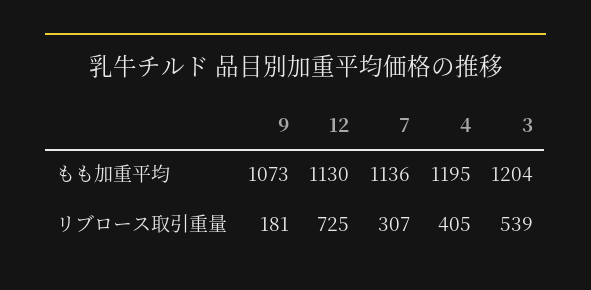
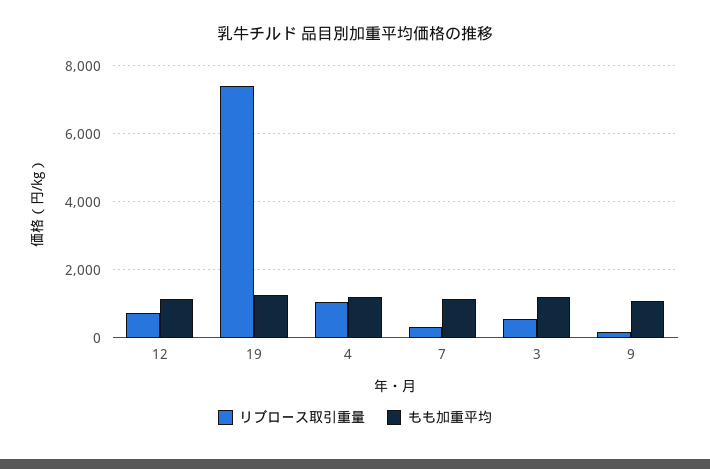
リブロース取引重量, 4: 405 -> 1000
リブロース取引重量, 19: none -> 7400
もも加重平均, 19: none -> 1200

